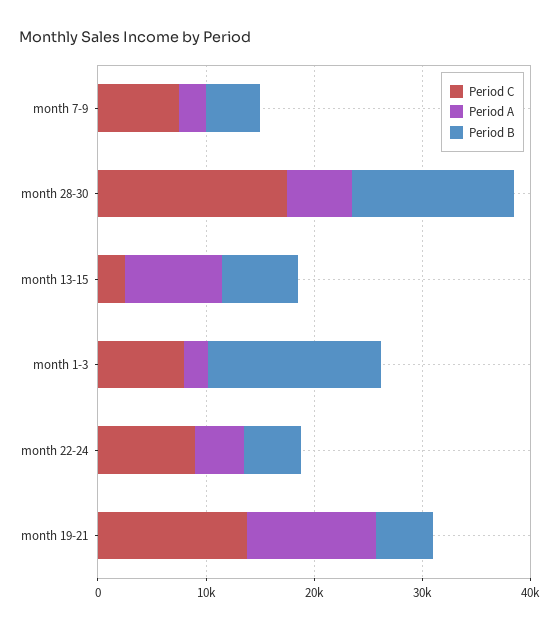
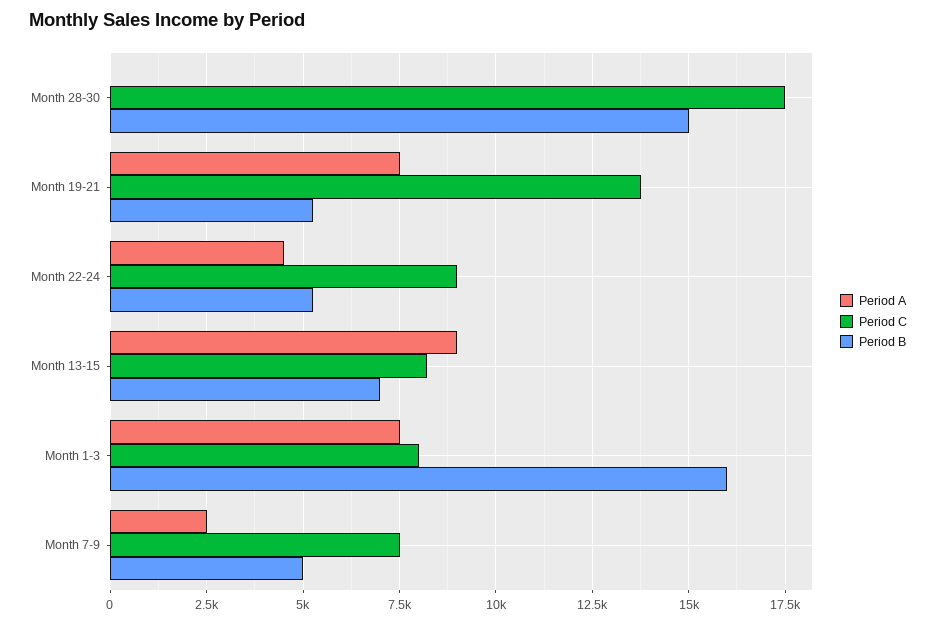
Period A, month 28-30: 6000 -> 0
Period C, month 13-15: 2000 -> 8250
Period A, month 1-3: 2000 -> 7500
Period A, month 19-21: 12000 -> 7500

